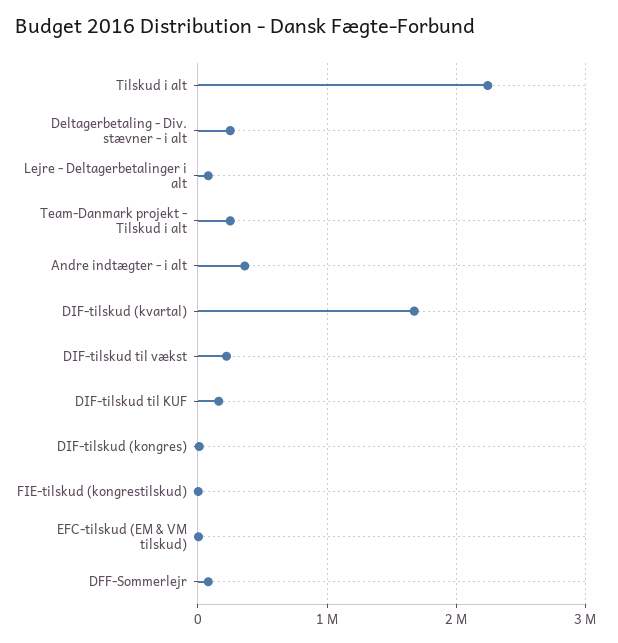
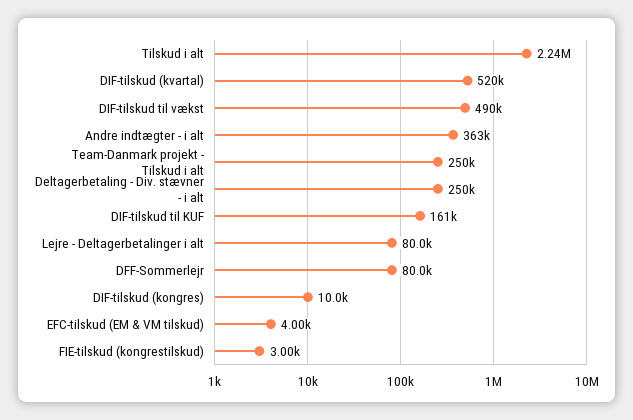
DIF-tilskud (kvartal): 1700000 -> 520000
DIF-tilskud til vækst: 200000 -> 490000

